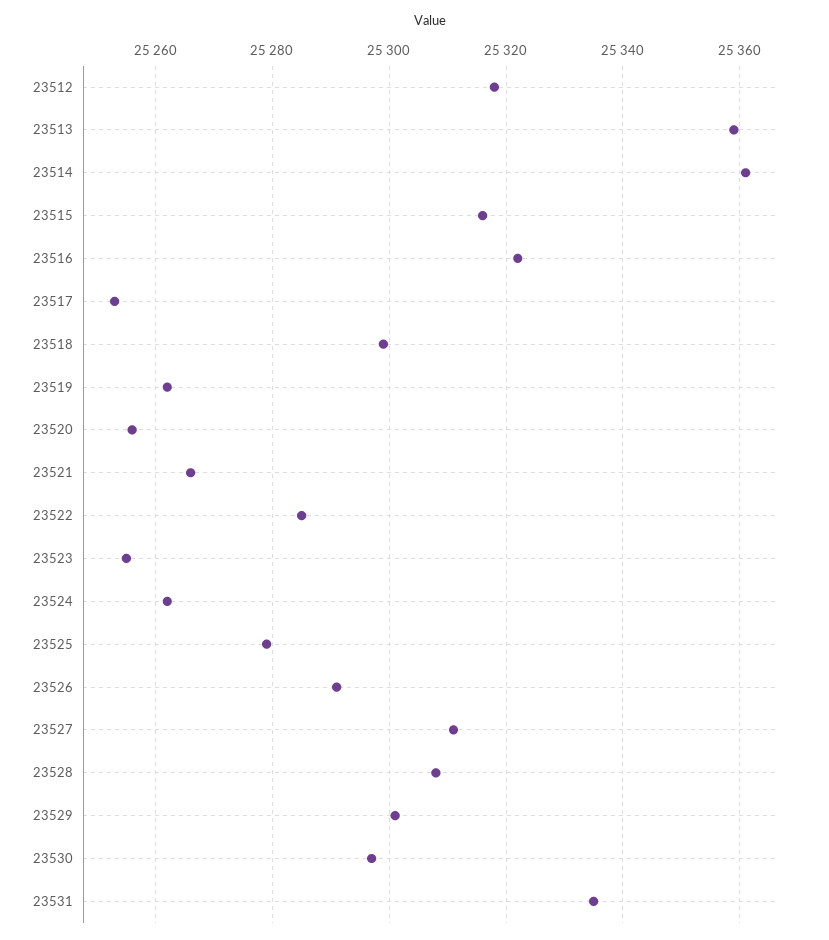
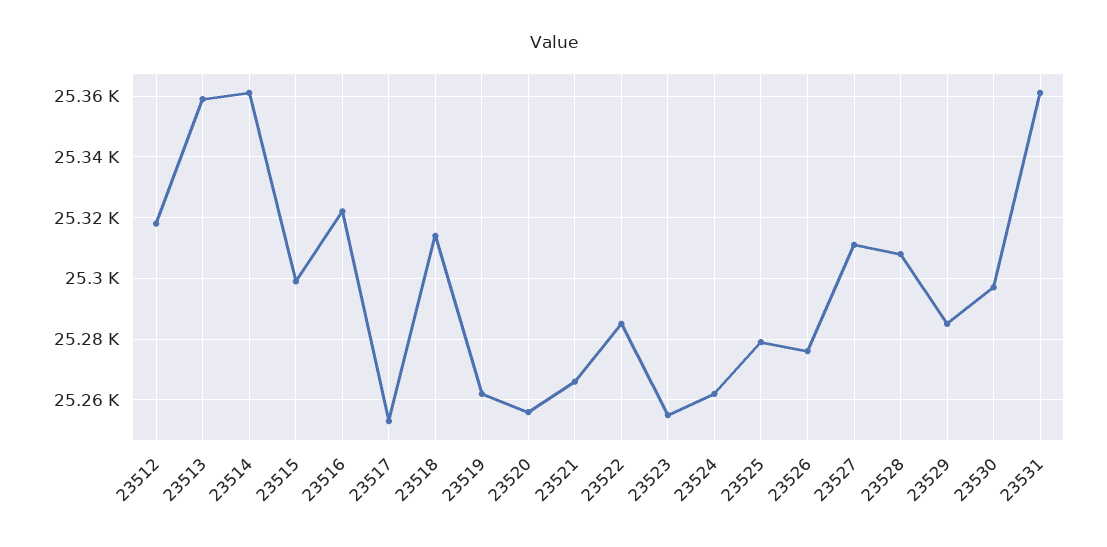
23515: 25315 -> 25300
23518: 25300 -> 25315
23526: 25290 -> 25275
23529: 25300 -> 25285
23531: 25335 -> 25360

